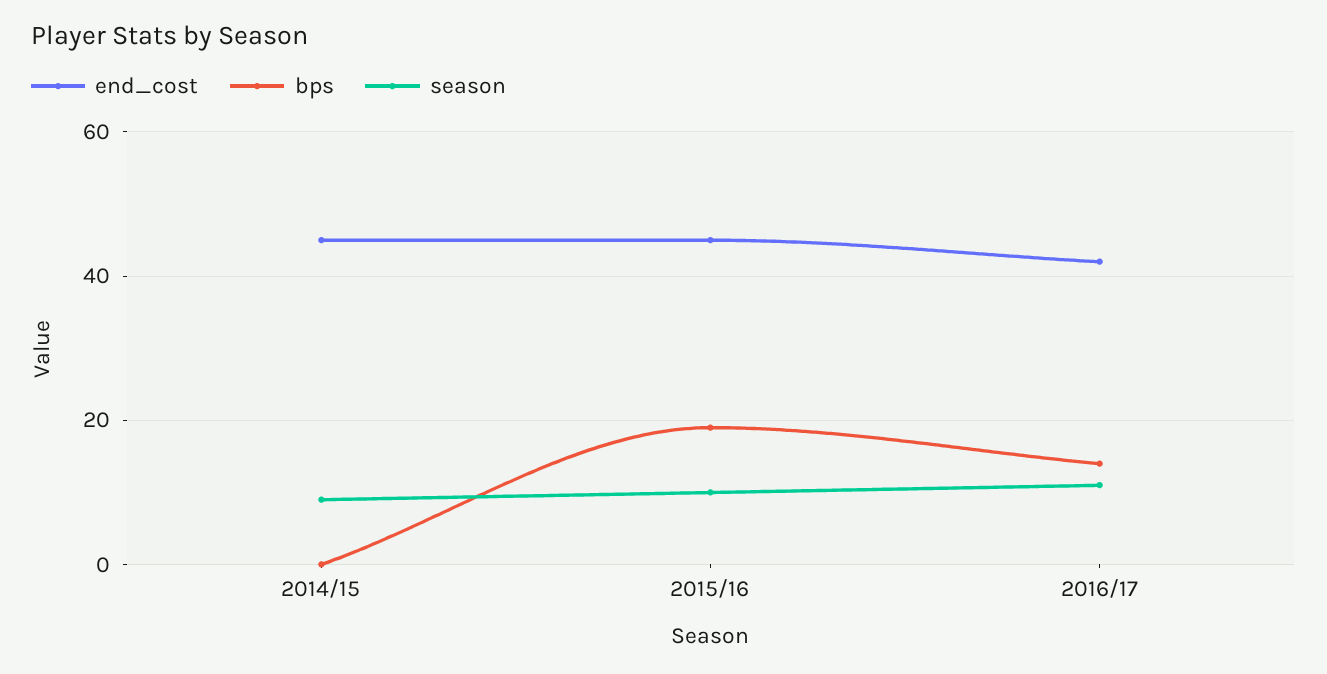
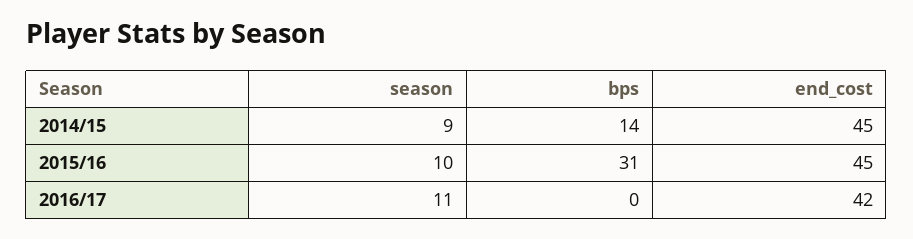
bps, 2014/15: 0 -> 14
bps, 2015/16: 20 -> 31
bps, 2016/17: 15 -> 0

